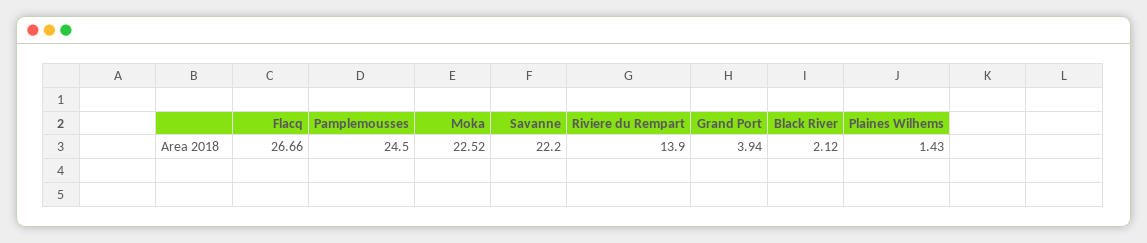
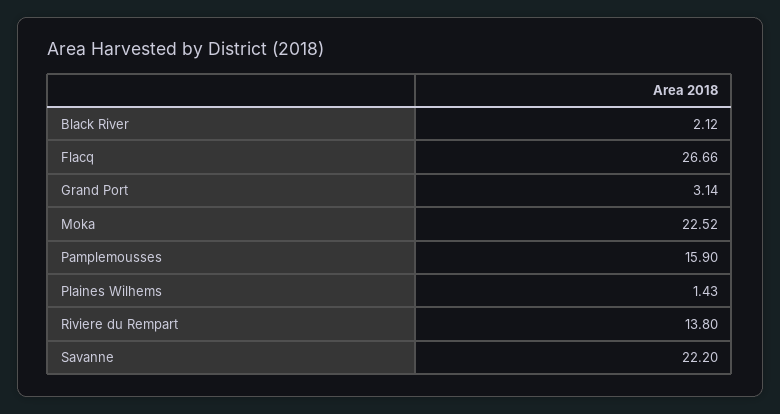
Pamplemousses: 24.5 -> 15.9
Riviere du Rempart: 13.9 -> 13.8
Grand Port: 3.94 -> 3.14

